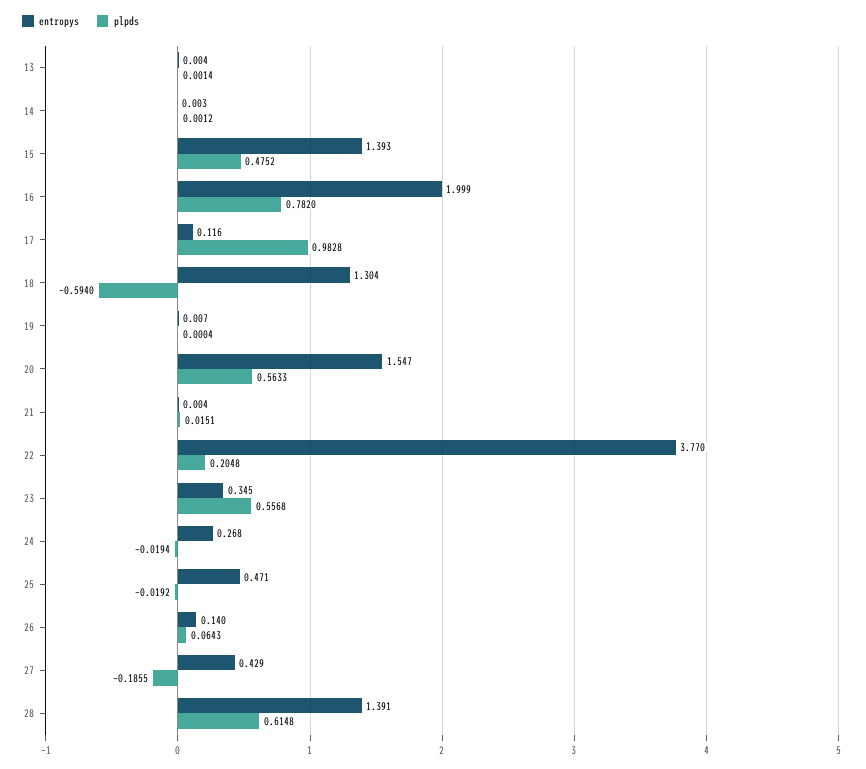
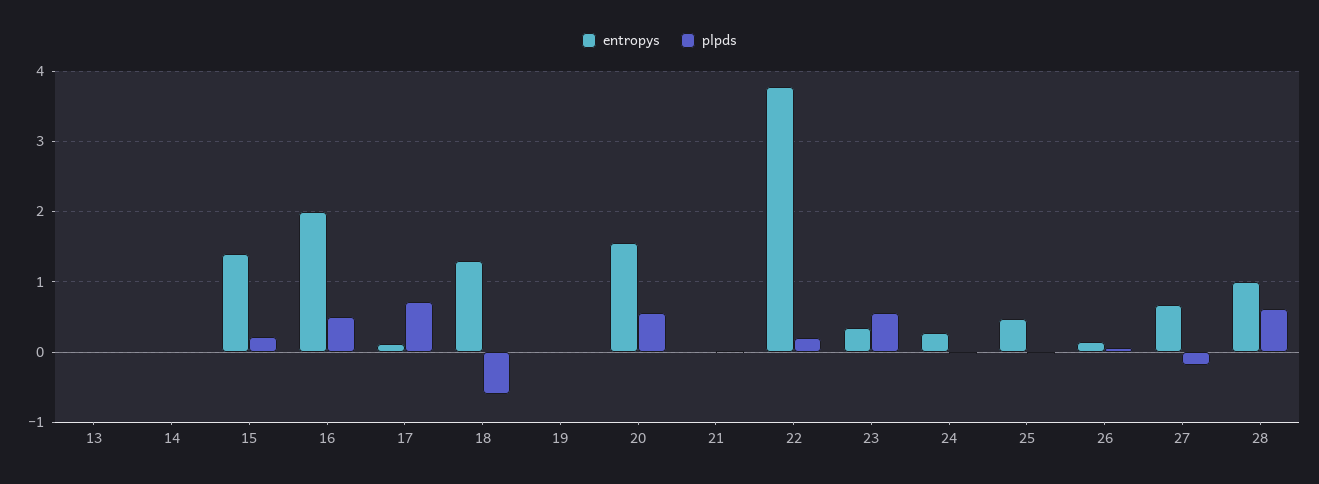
plpds, 15: 0.4752 -> 0.2
plpds, 16: 0.782 -> 0.5
plpds, 17: 0.9828 -> 0.7
entropys, 27: 0.429 -> 0.7
entropys, 28: 1.391 -> 1

